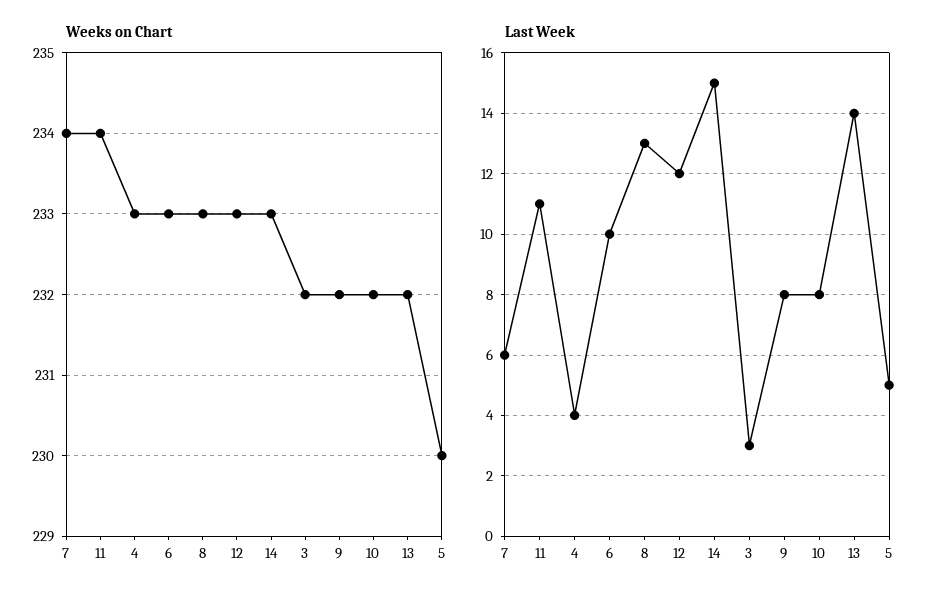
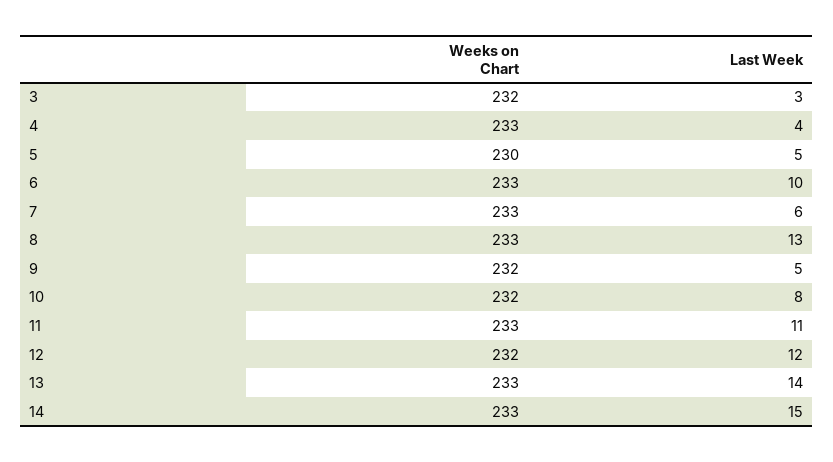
Weeks on Chart, 7: 234 -> 233
Weeks on Chart, 11: 234 -> 233
Weeks on Chart, 12: 233 -> 232
Weeks on Chart, 13: 232 -> 233
Last Week, 9: 8 -> 5

